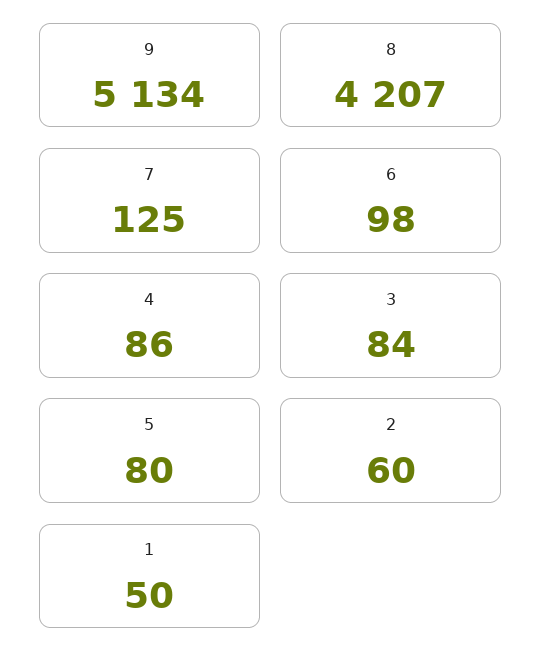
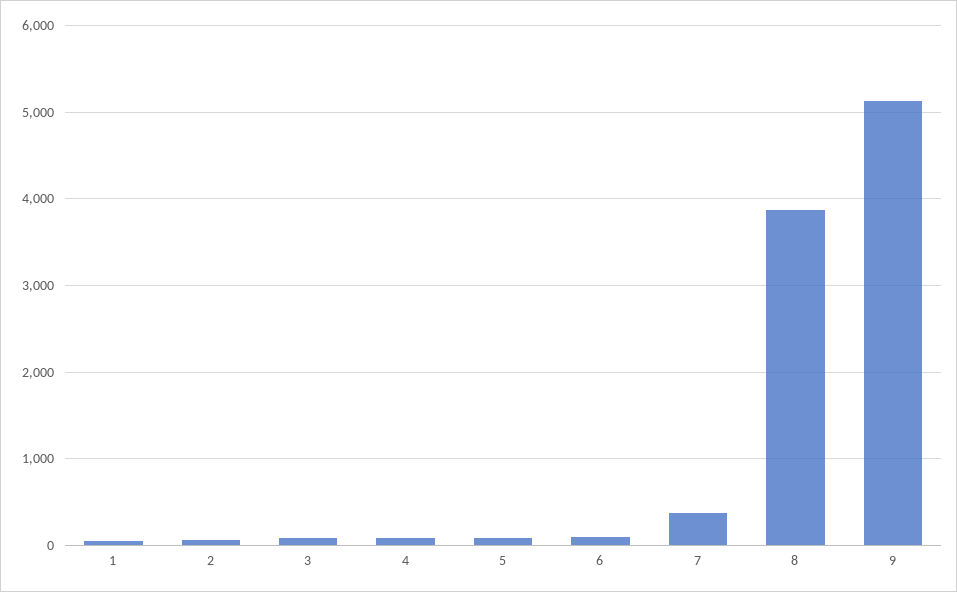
8: 4207 -> 3900
7: 125 -> 400

